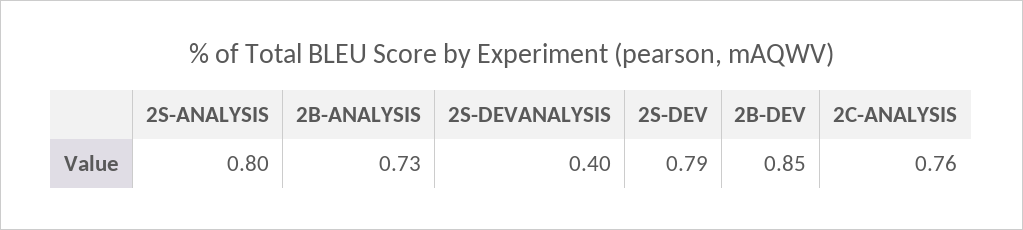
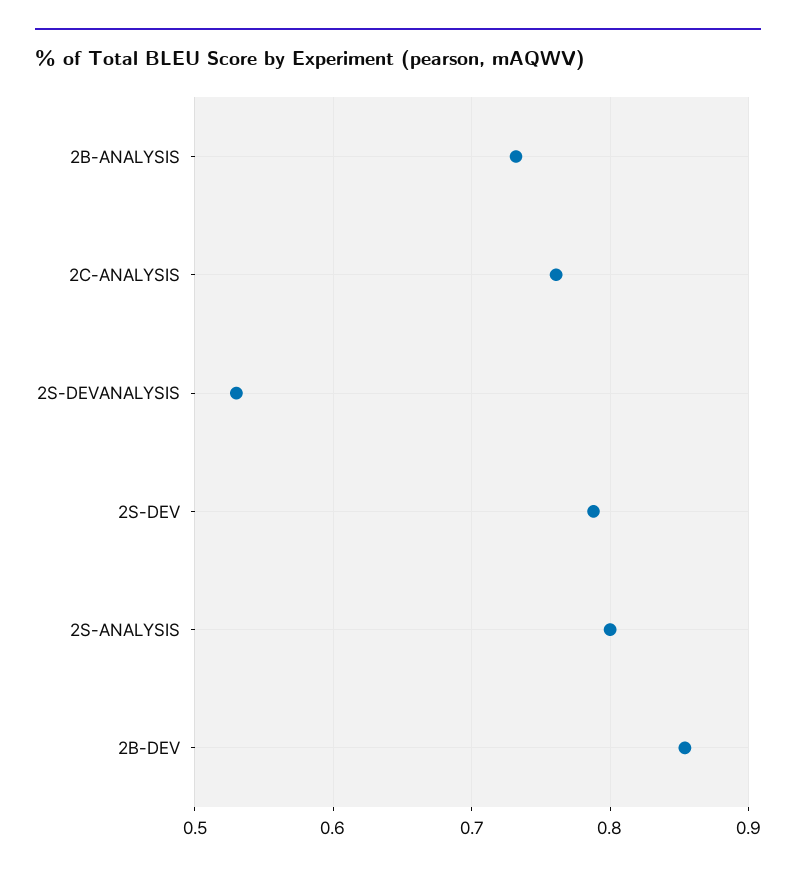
2S-DEVANALYSIS: 0.4 -> 0.53

